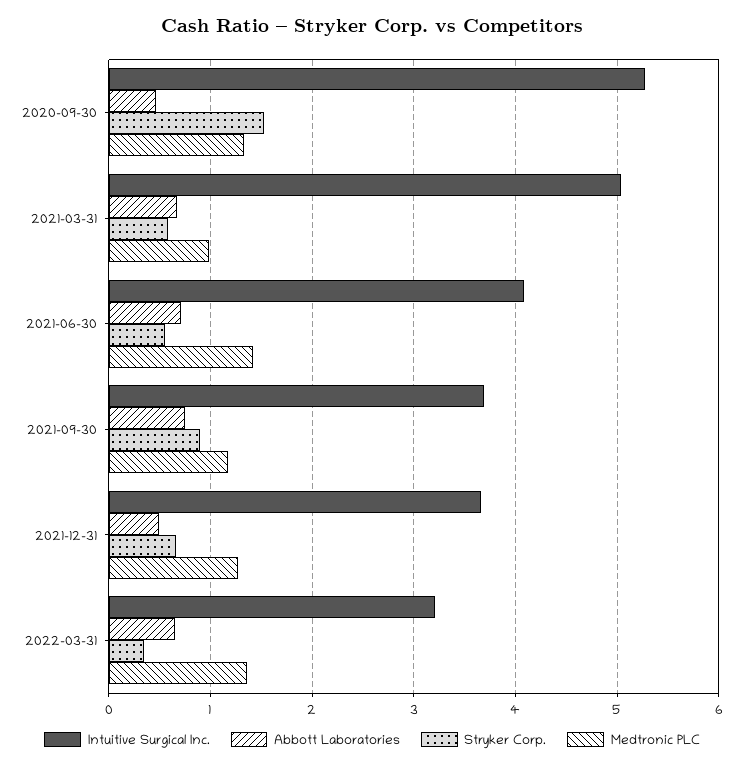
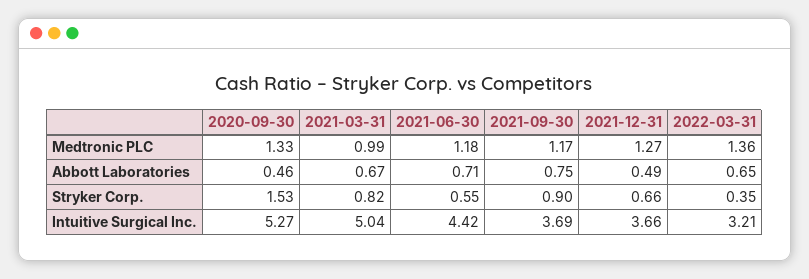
Stryker Corp., 2021-03-31: 0.6 -> 0.82
Intuitive Surgical Inc., 2021-06-30: 4.1 -> 4.42
Medtronic PLC, 2021-06-30: 1.4 -> 1.18

